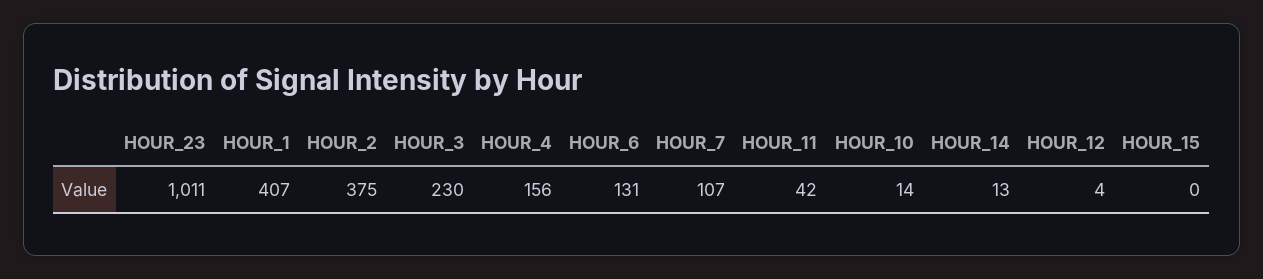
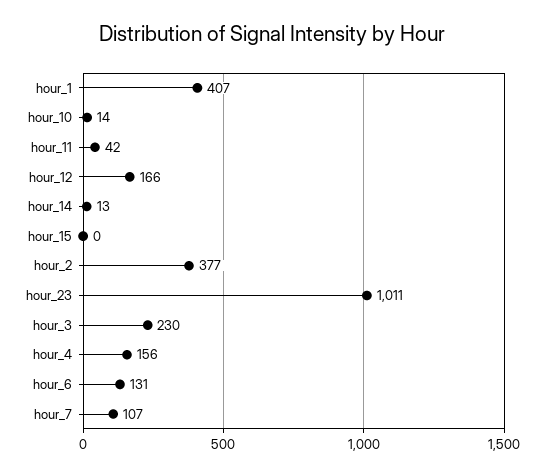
HOUR_2: 375 -> 377
HOUR_12: 4 -> 166

